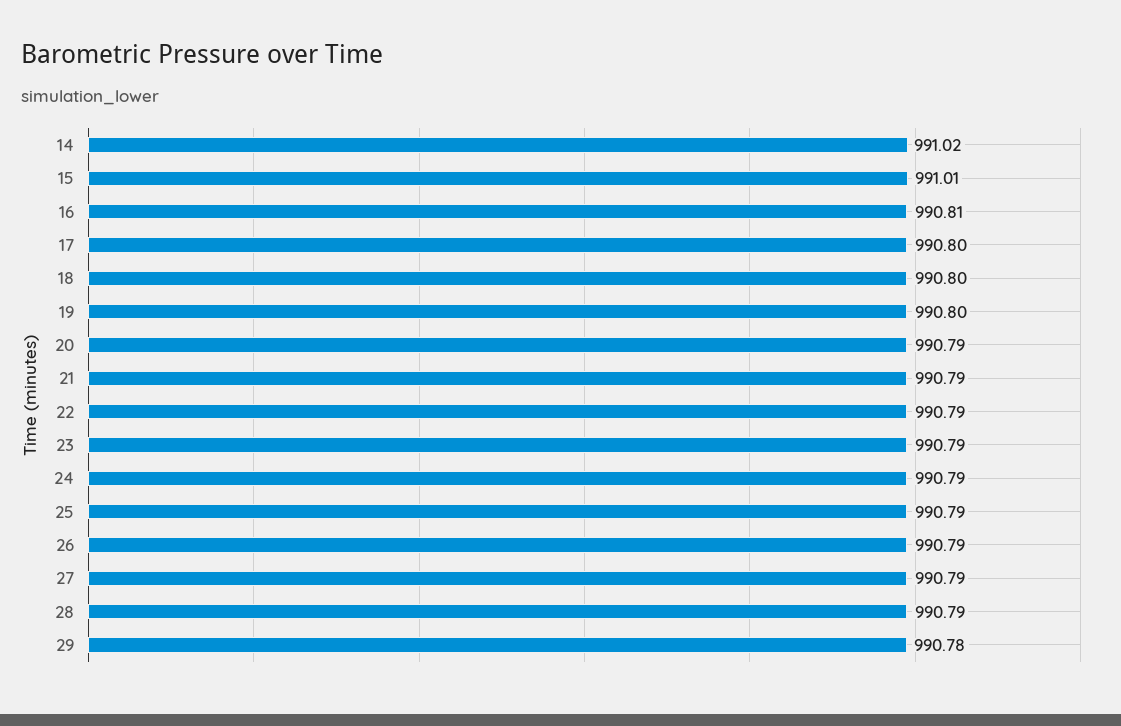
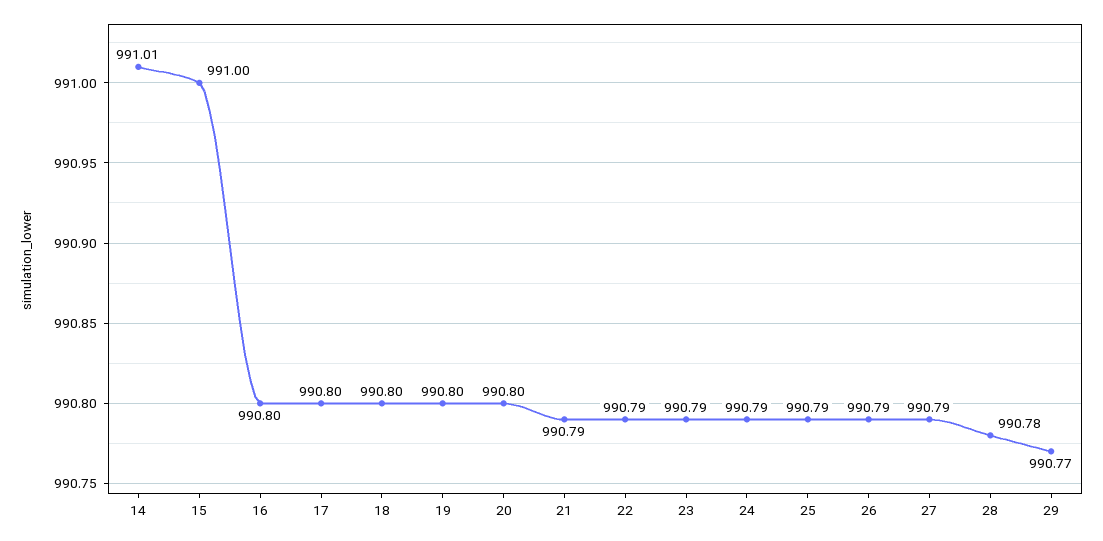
14: 991.02 -> 991.01
15: 991.01 -> 991
16: 990.81 -> 990.8
20: 990.79 -> 990.8
28: 990.79 -> 990.78
29: 990.78 -> 990.77

